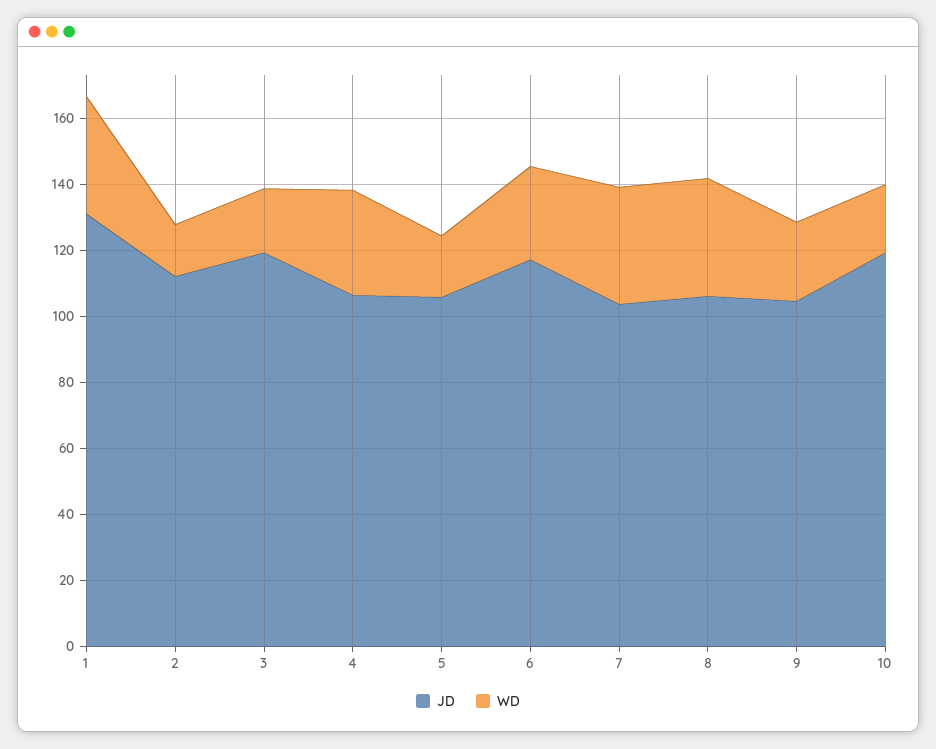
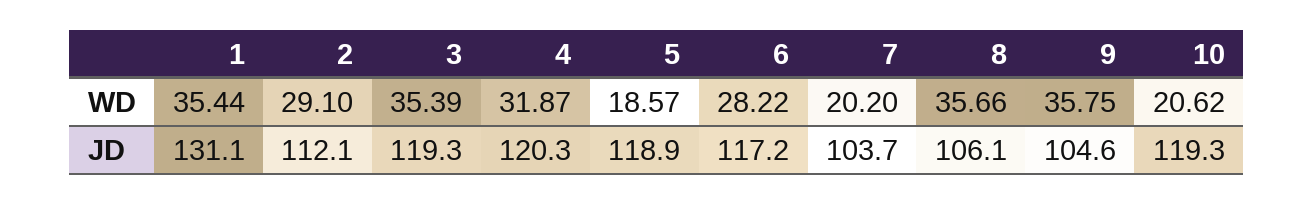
WD, 2: 15 -> 29.1
WD, 3: 20 -> 35.39
JD, 4: 105 -> 120.3
JD, 5: 105 -> 118.9
WD, 7: 35 -> 20.2
WD, 9: 25 -> 35.75

